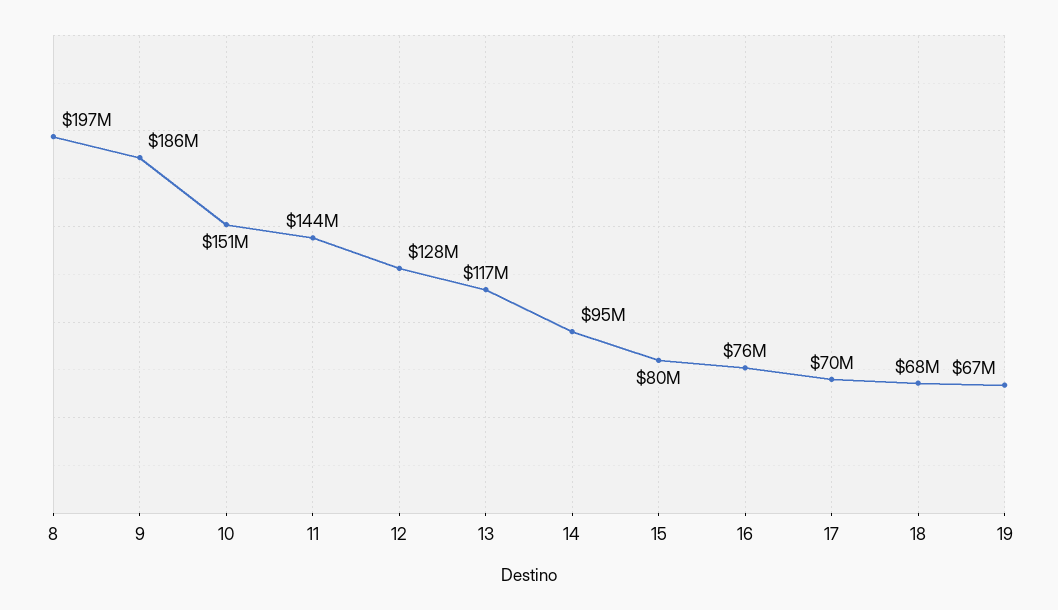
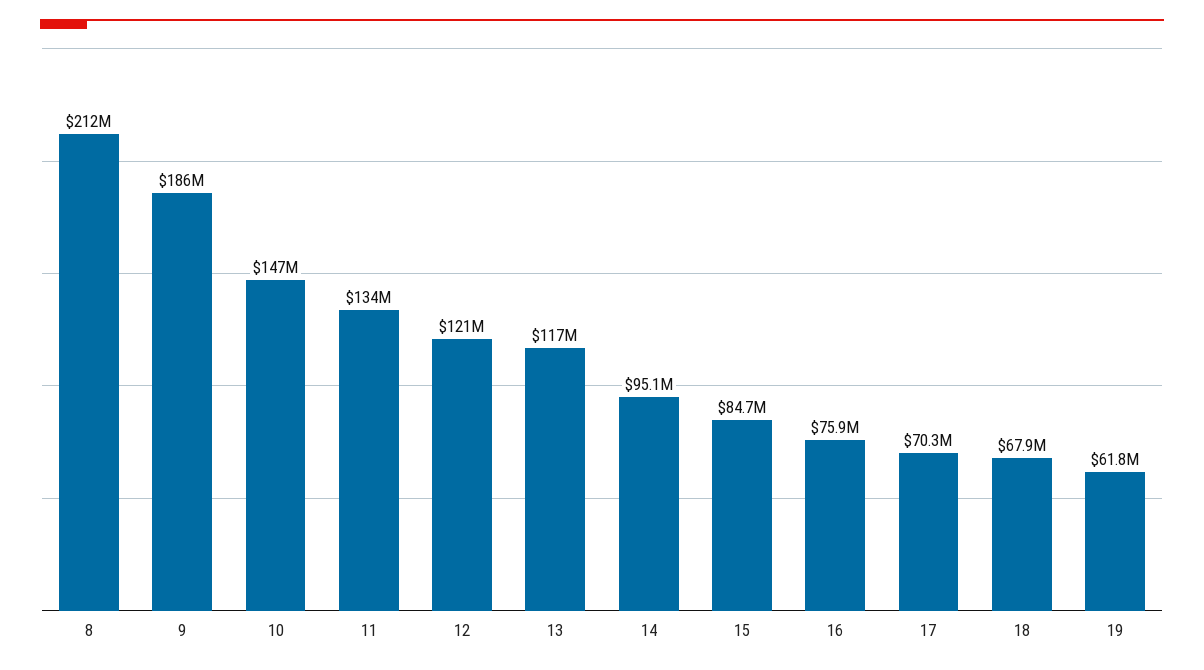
8: 197000000 -> 212000000
10: 151000000 -> 147000000
11: 144000000 -> 134000000
12: 128000000 -> 121000000
15: 80000000 -> 84700000
19: 67000000 -> 61800000

